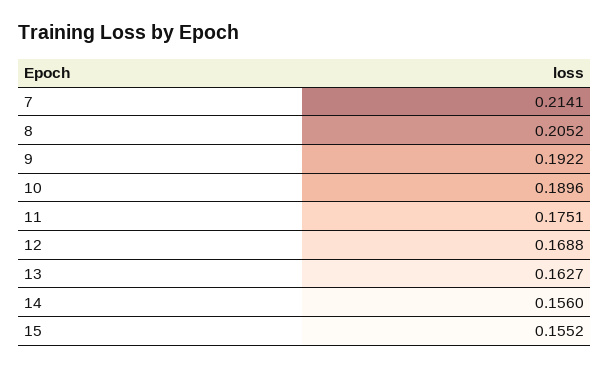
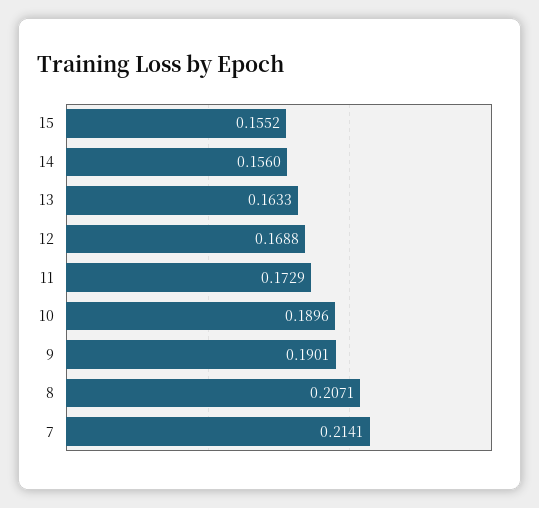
8: 0.2052 -> 0.2071
9: 0.1922 -> 0.1901
11: 0.1751 -> 0.1729
13: 0.1627 -> 0.1633

